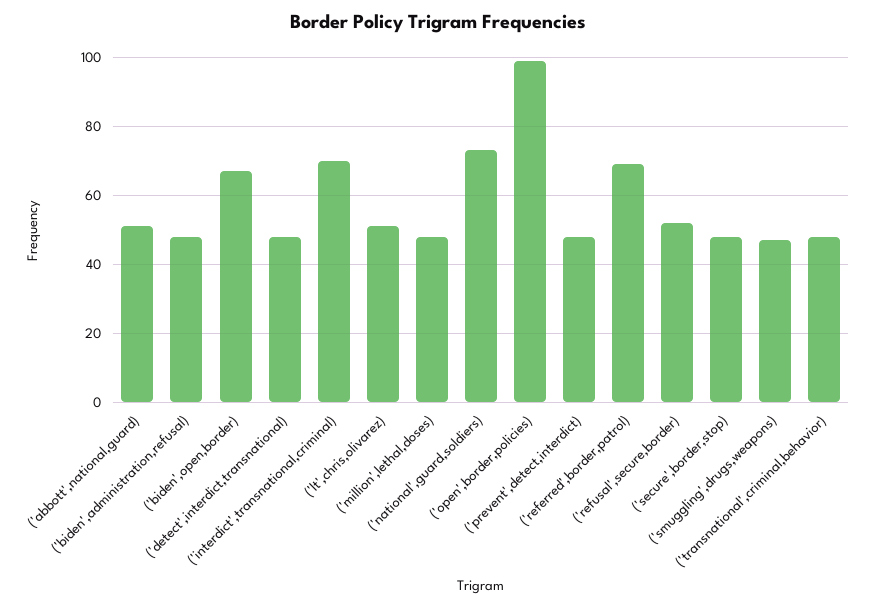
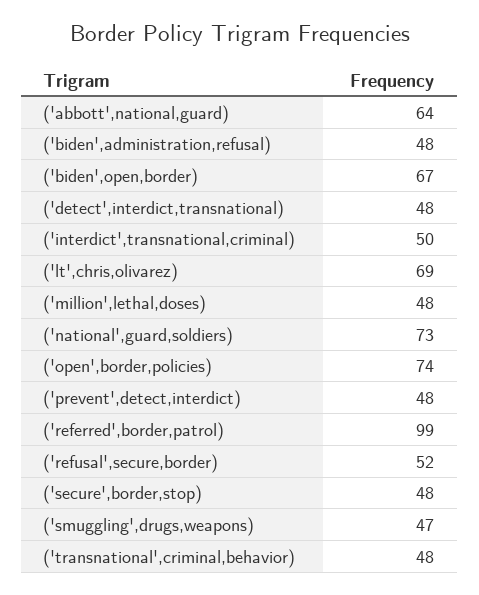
('abbott',national,guard): 50 -> 64
('interdict',transnational,criminal): 70 -> 50
('lt',chris,olivarez): 50 -> 69
('open',border,policies): 100 -> 74
('referred',border,patrol): 70 -> 99

